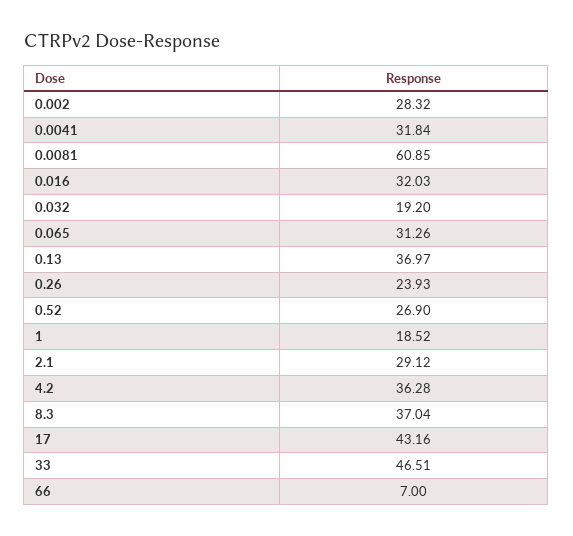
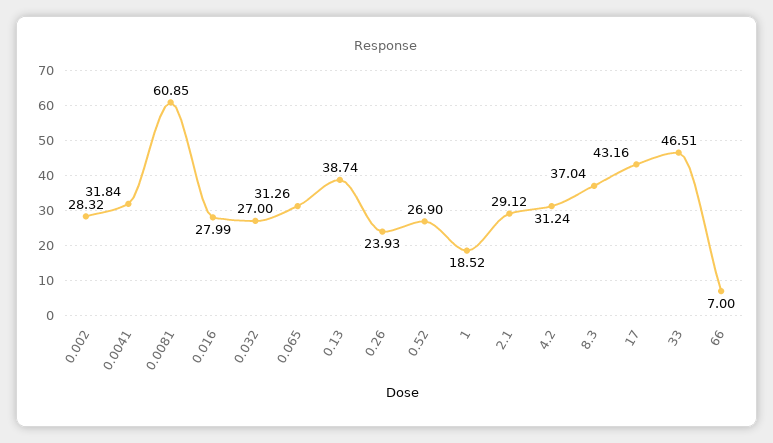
0.016: 32.03 -> 27.99
0.032: 19.2 -> 27
0.13: 36.97 -> 38.74
4.2: 36.28 -> 31.24

